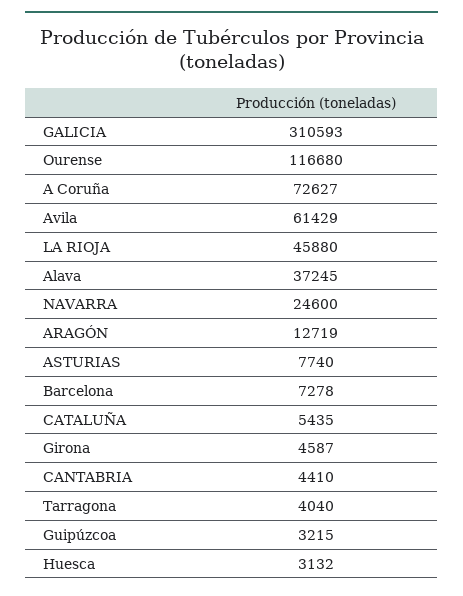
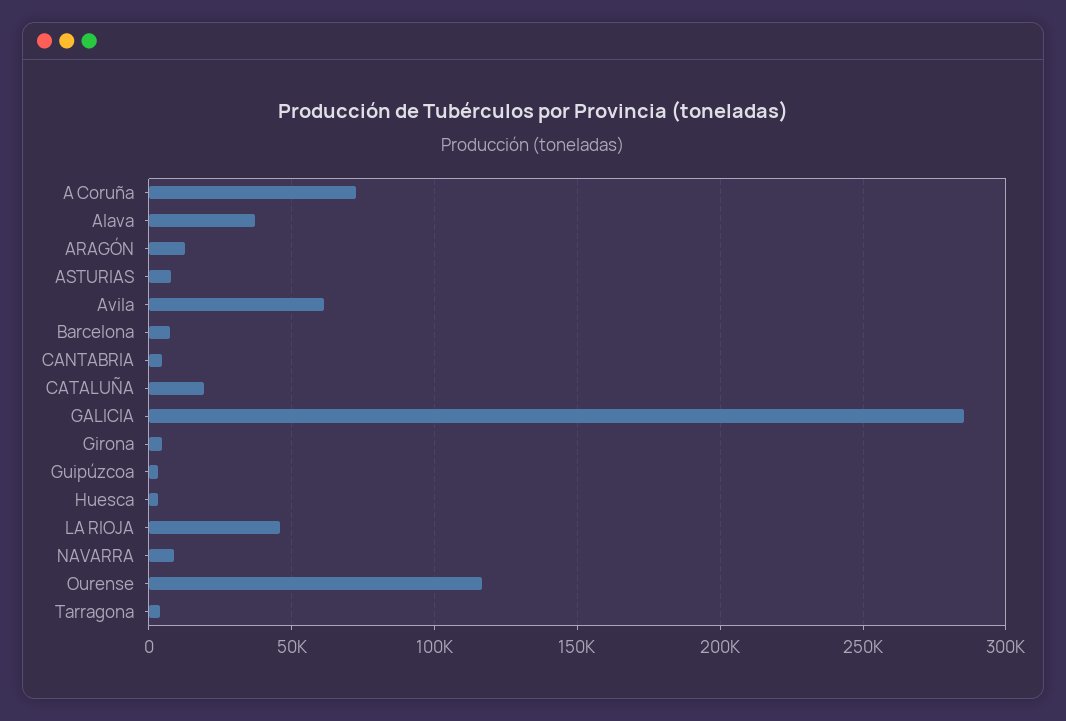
GALICIA: 310593 -> 285000
NAVARRA: 24600 -> 10000
CATALUÑA: 5435 -> 20000

